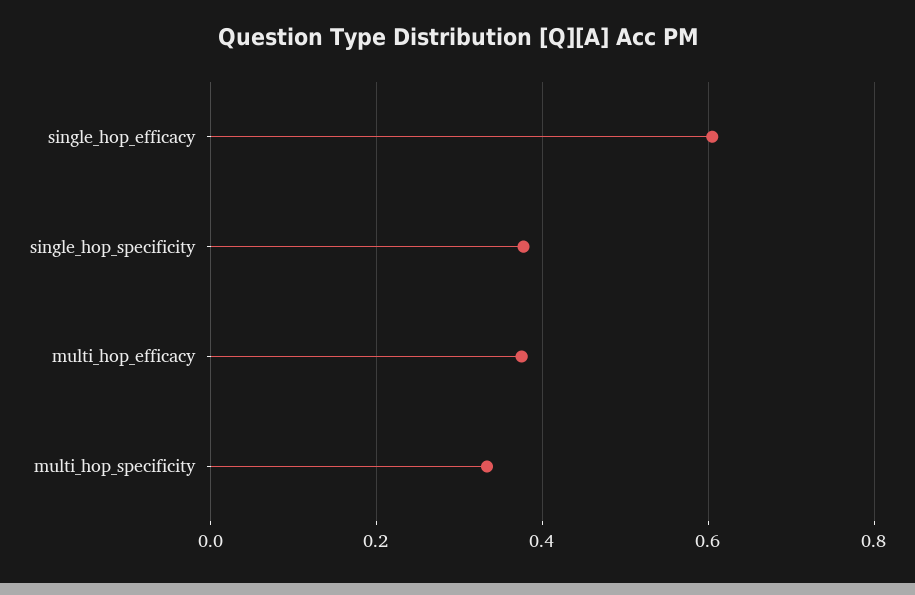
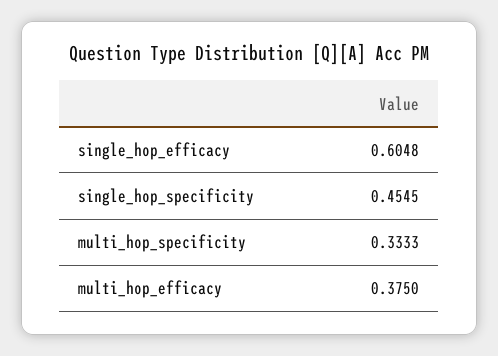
single_hop_specificity: 0.38 -> 0.4545

